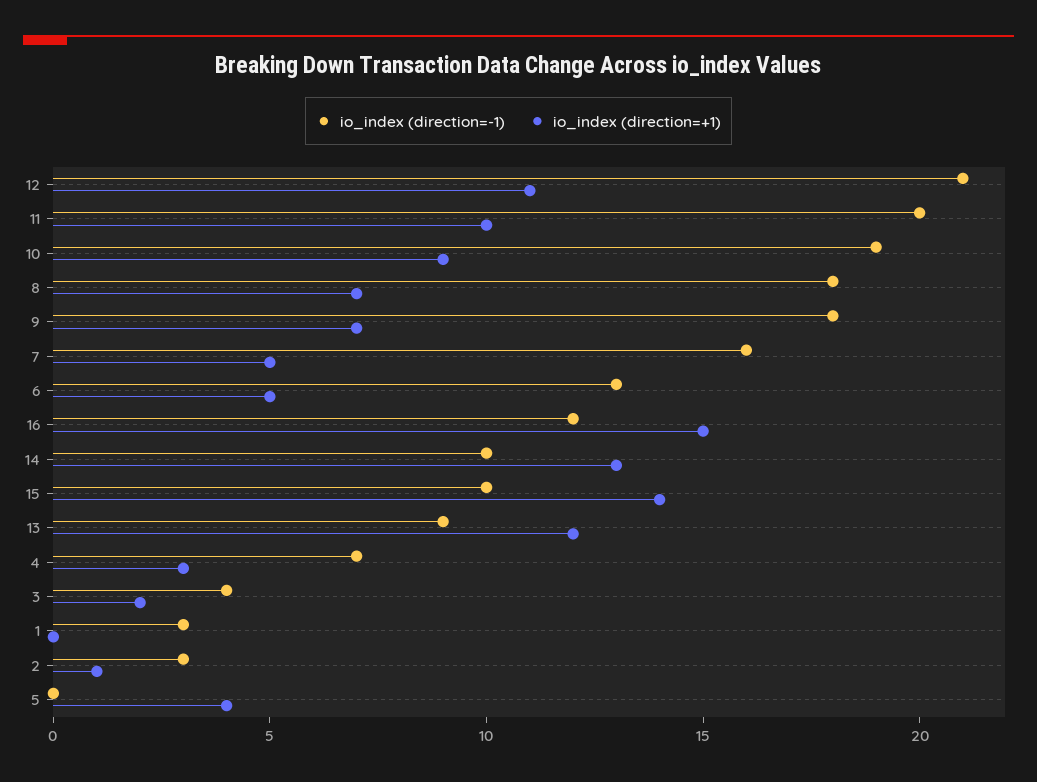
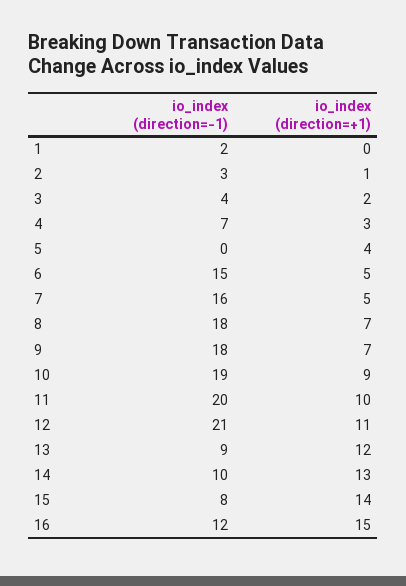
io_index (direction=-1), 6: 13 -> 15
io_index (direction=-1), 15: 10 -> 8
io_index (direction=-1), 1: 3 -> 2

